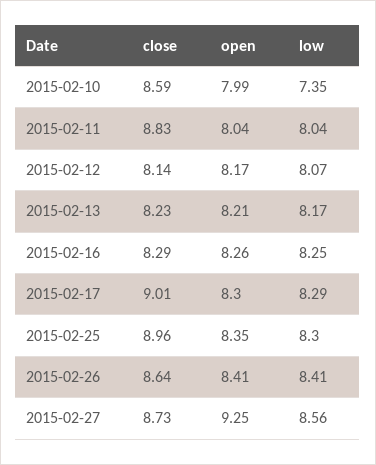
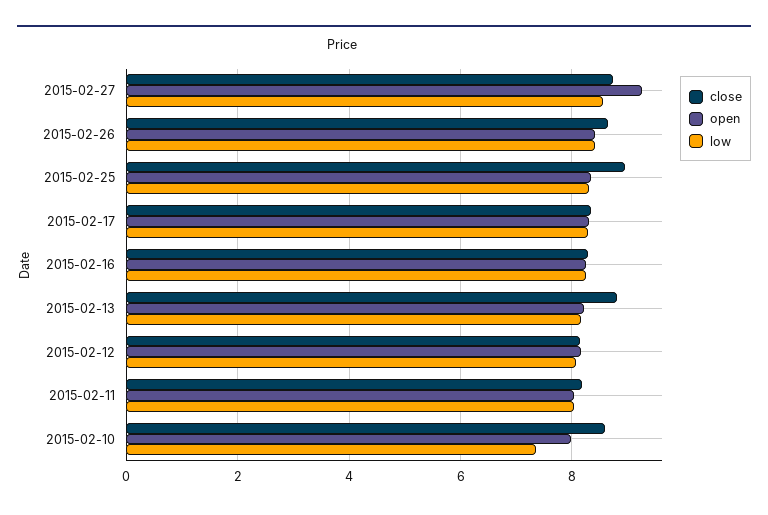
close, 2015-02-11: 8.83 -> 8.2
close, 2015-02-13: 8.23 -> 8.8
close, 2015-02-17: 9.01 -> 8.4

